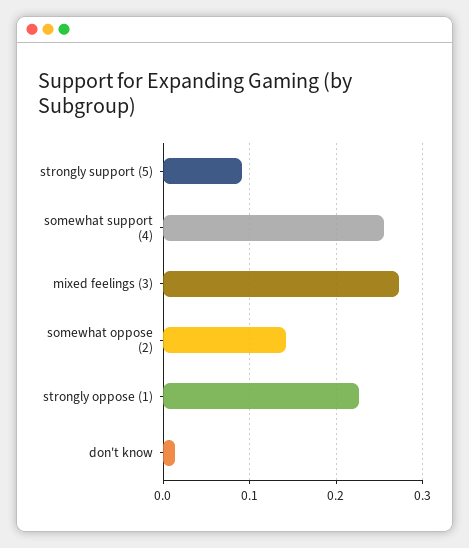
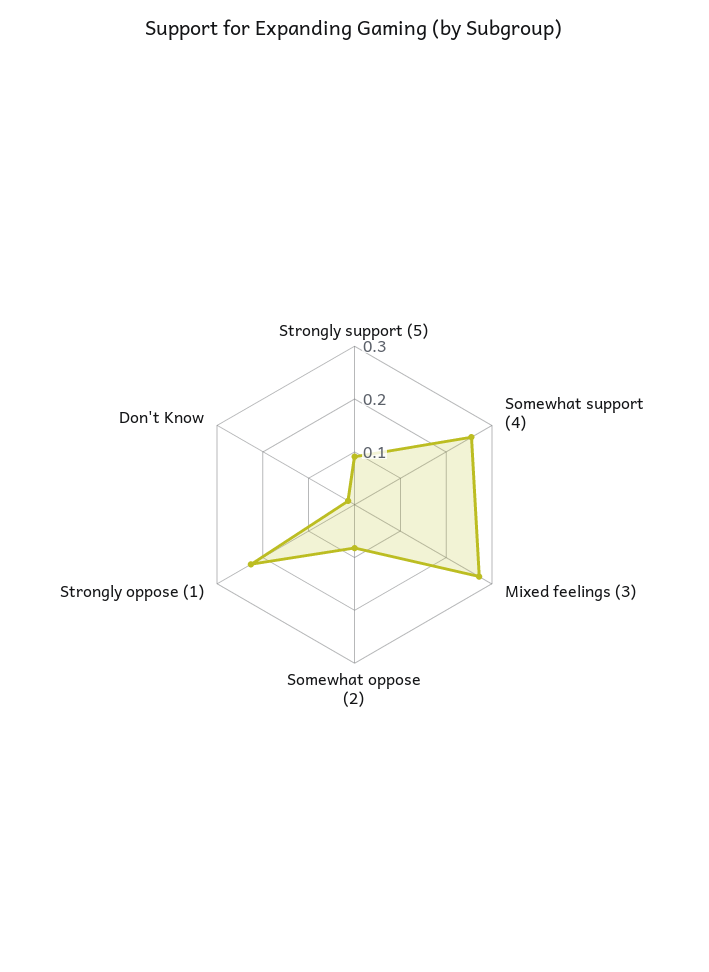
somewhat oppose (2): 0.14 -> 0.08

